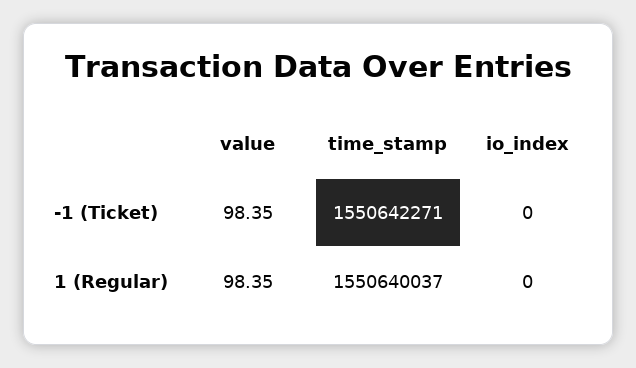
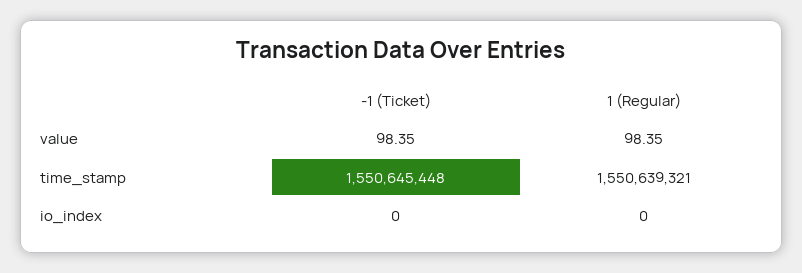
time_stamp, -1 (Ticket): 1550642271 -> 1550645448
time_stamp, 1 (Regular): 1550640037 -> 1550639321

